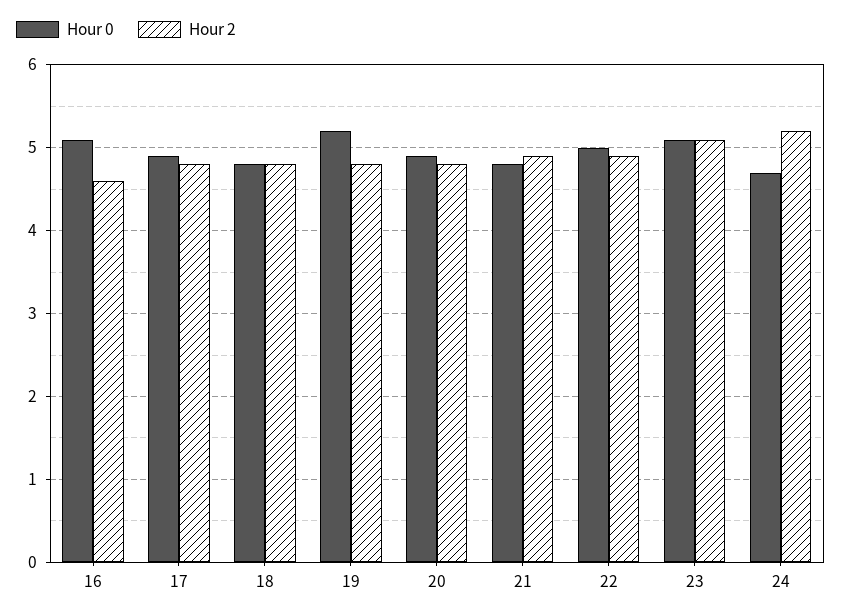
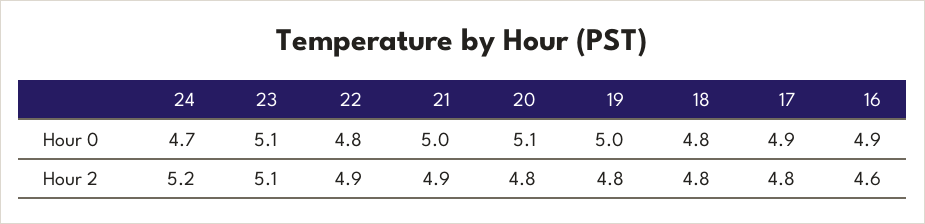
Hour 0, 16: 5.1 -> 4.9
Hour 0, 19: 5.2 -> 5
Hour 0, 20: 4.9 -> 5.1
Hour 0, 21: 4.8 -> 5
Hour 0, 22: 5 -> 4.8

